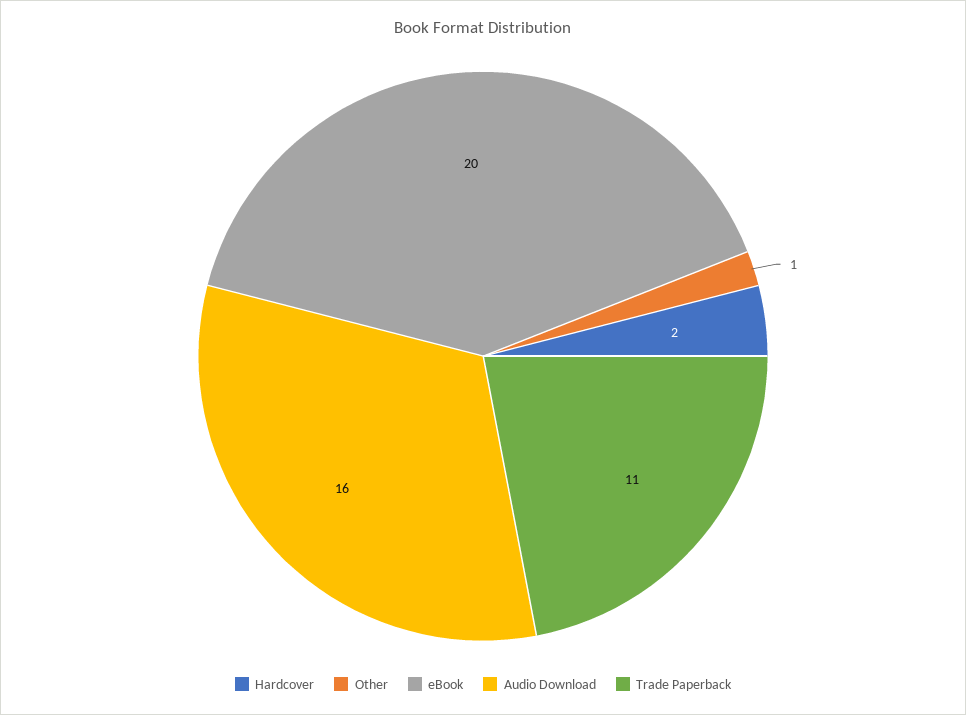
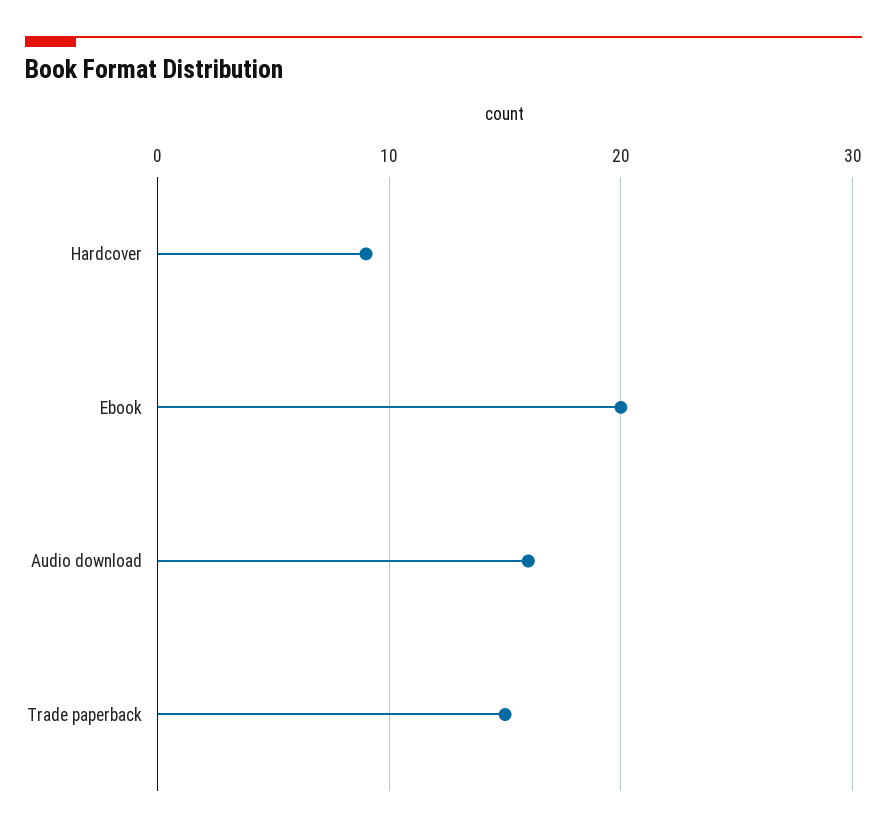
Hardcover: 2 -> 9
Other: 1 -> none
Trade Paperback: 11 -> 15

